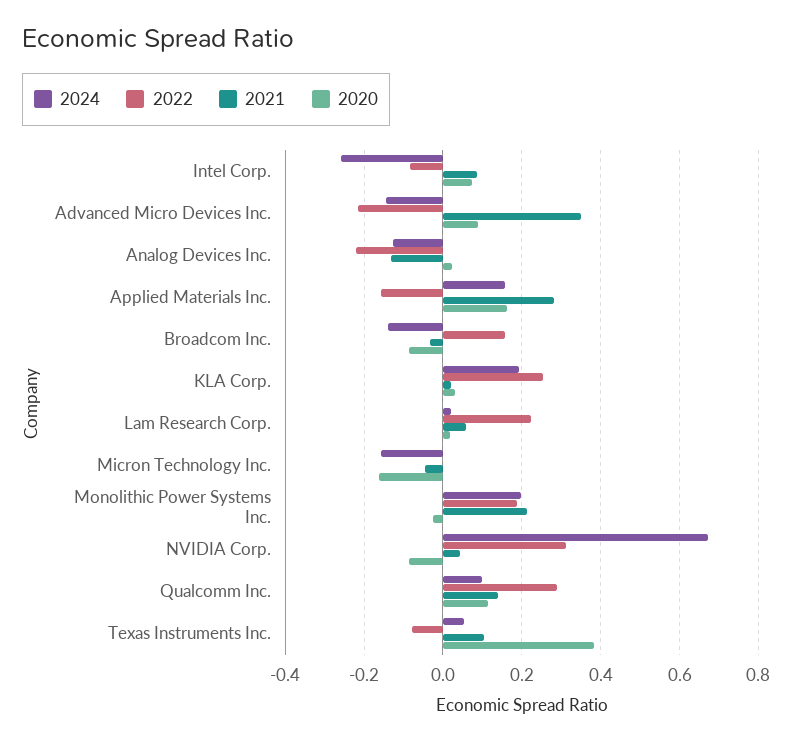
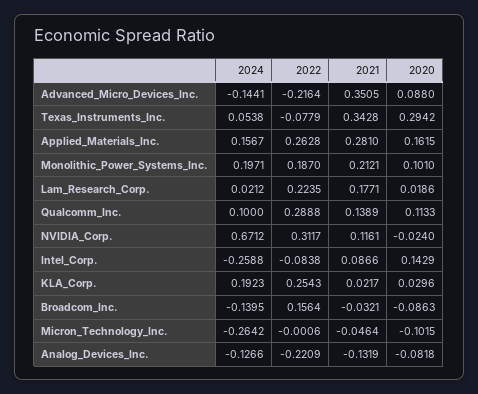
2020, Intel Corp.: 0.08 -> 0.1429
2020, Analog Devices Inc.: 0.02 -> -0.0818
2022, Applied Materials Inc.: -0.16 -> 0.2628
2021, Lam Research Corp.: 0.06 -> 0.1771
2024, Micron Technology Inc.: -0.16 -> -0.2642
2020, Micron Technology Inc.: -0.16 -> -0.1015
2020, Monolithic Power Systems Inc.: -0.02 -> 0.101
2021, NVIDIA Corp.: 0.04 -> 0.1161
2020, NVIDIA Corp.: -0.08 -> -0.024
2021, Texas Instruments Inc.: 0.1 -> 0.3428
2020, Texas Instruments Inc.: 0.38 -> 0.2942

